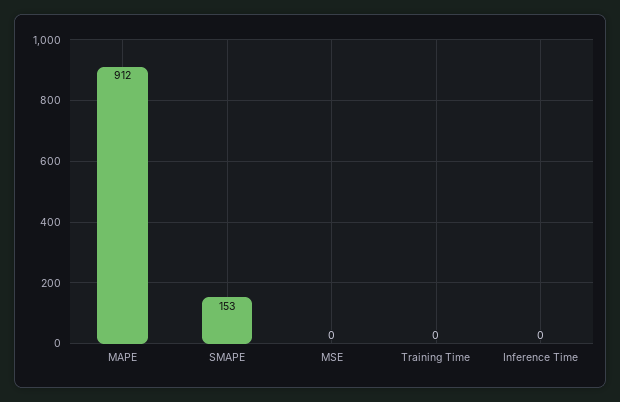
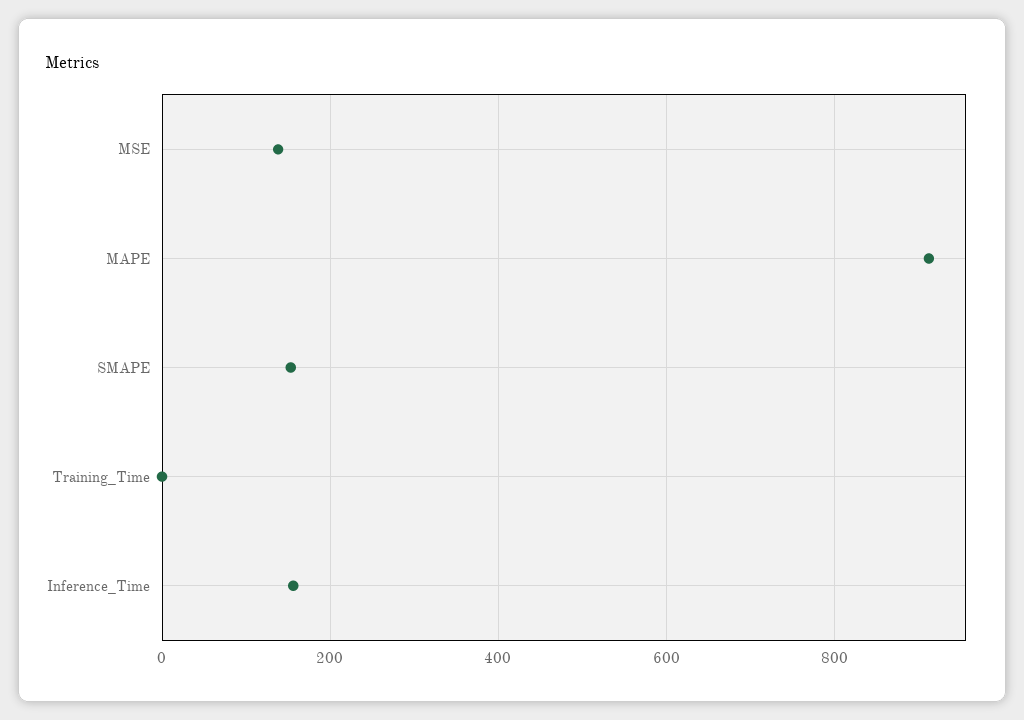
MSE: 0 -> 140
Inference Time: 0 -> 160

